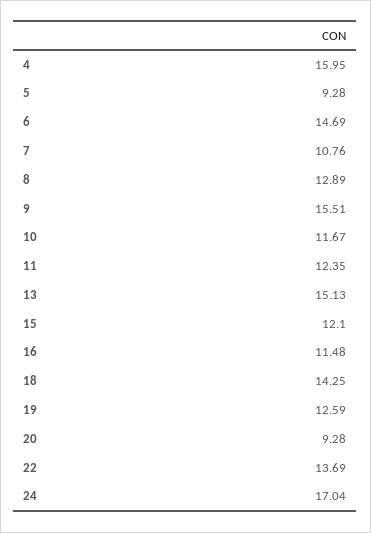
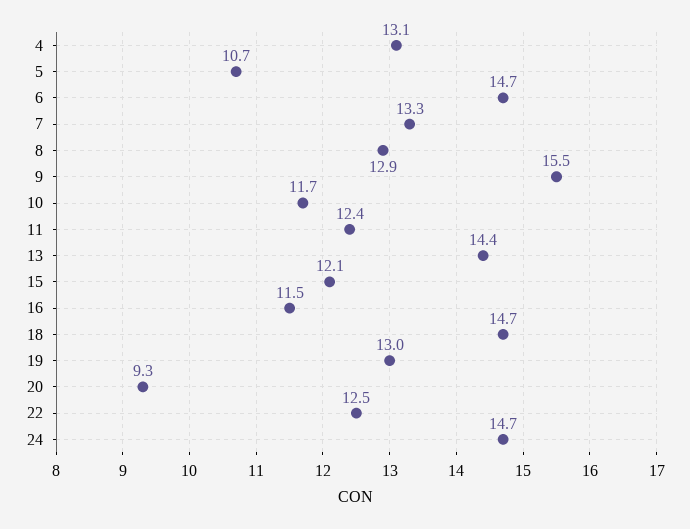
4: 15.95 -> 13.1
5: 9.28 -> 10.7
7: 10.76 -> 13.3
13: 15.13 -> 14.4
18: 14.25 -> 14.7
19: 12.59 -> 13
22: 13.69 -> 12.5
24: 17.04 -> 14.7

